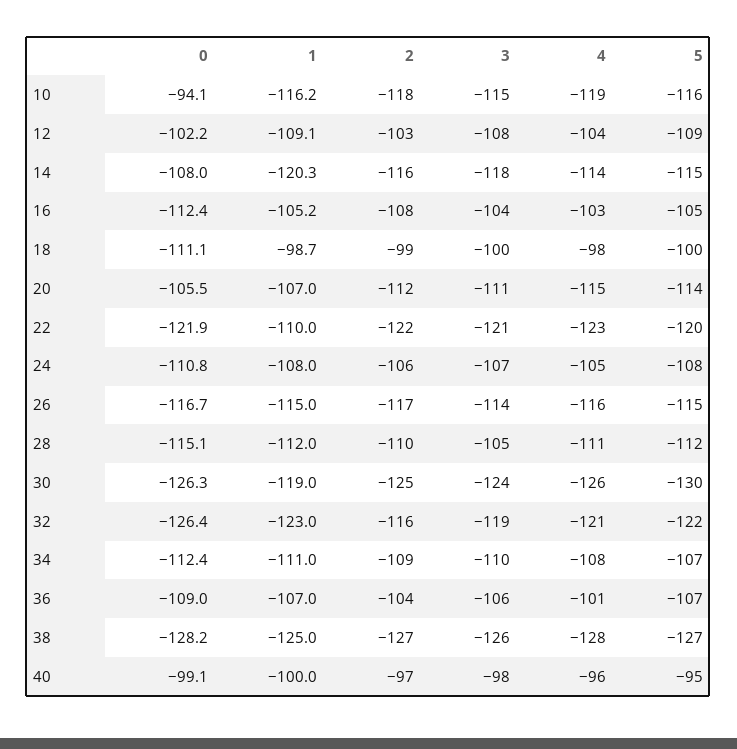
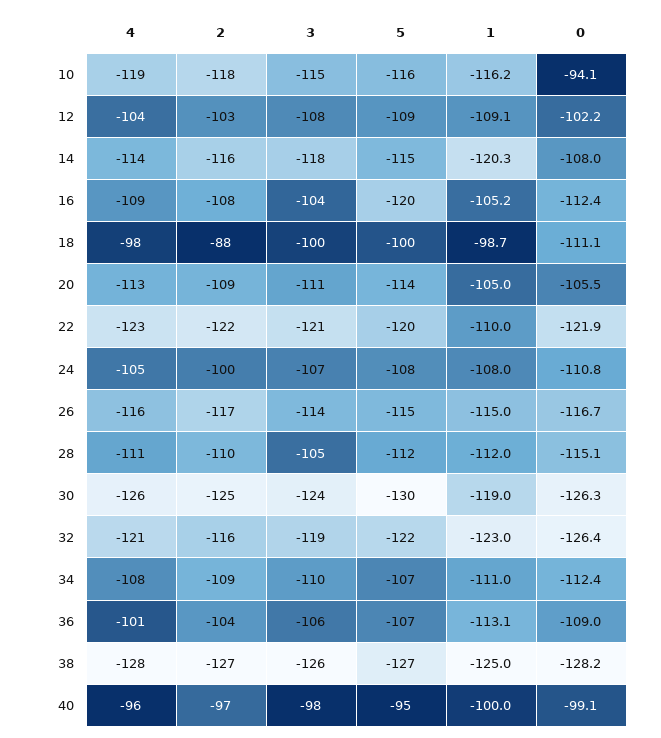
4, 16: -103 -> -109
5, 16: -105 -> -120
2, 18: -99 -> -88
1, 20: -107 -> -105
2, 20: -112 -> -109
4, 20: -115 -> -113
2, 24: -106 -> -100
1, 36: -107 -> -113.1

